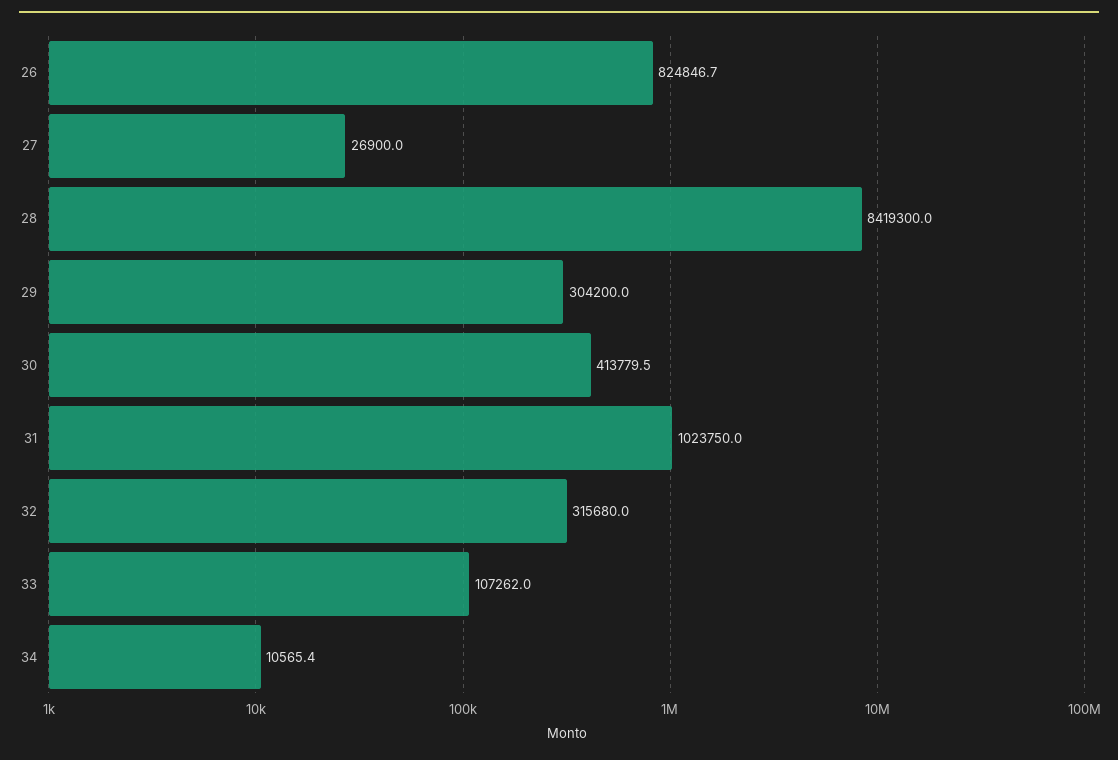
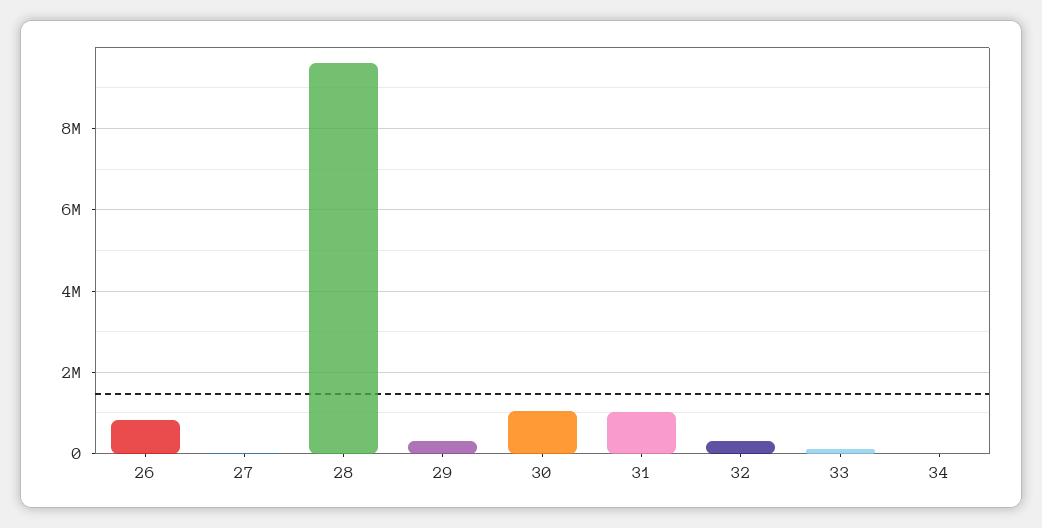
28: 8419300 -> 9600000
30: 413779.5 -> 1000000

